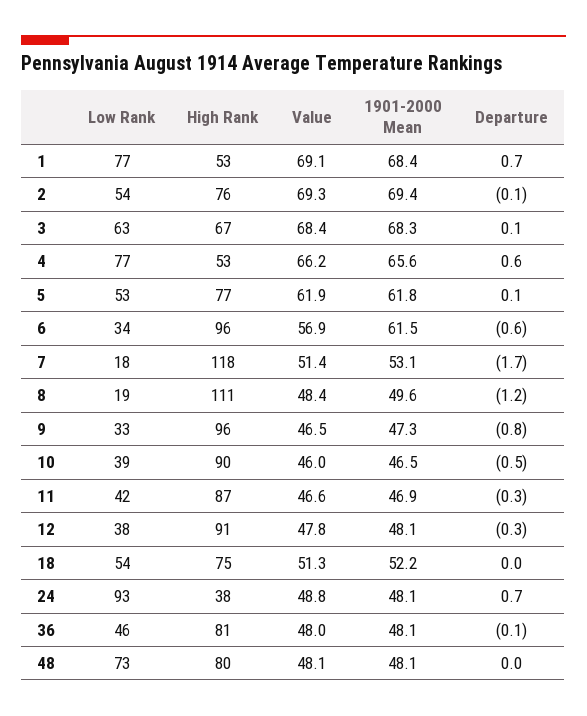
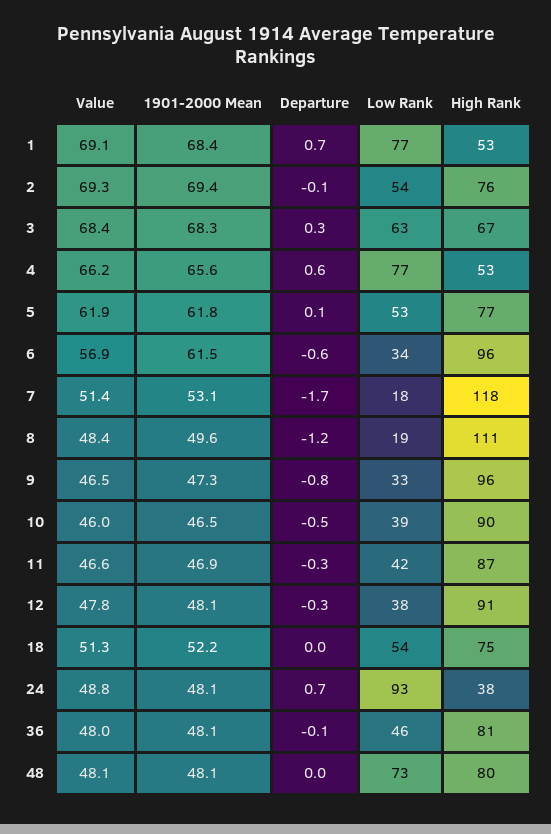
Departure, 3: 0.1 -> 0.3

